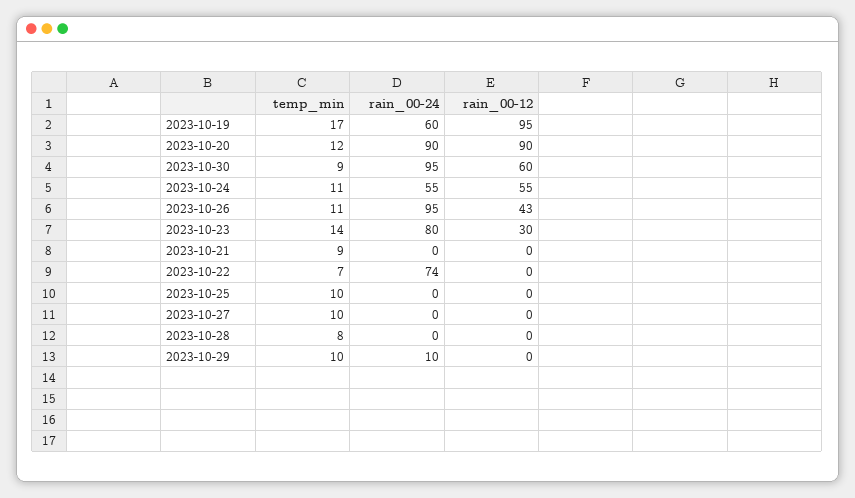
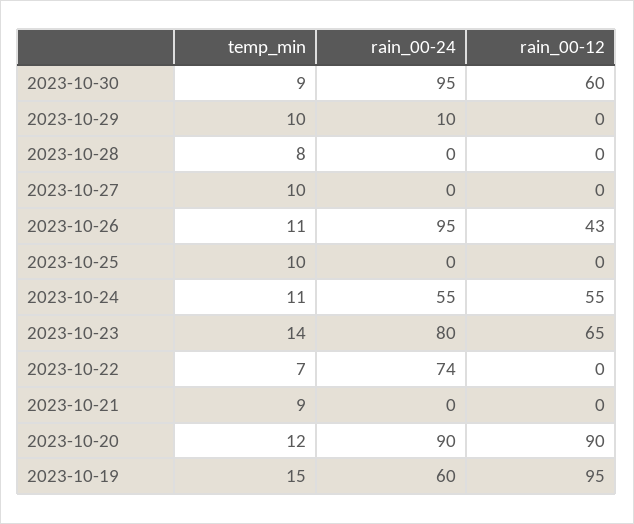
temp_min, 2023-10-19: 17 -> 15
rain_00-12, 2023-10-23: 30 -> 65

